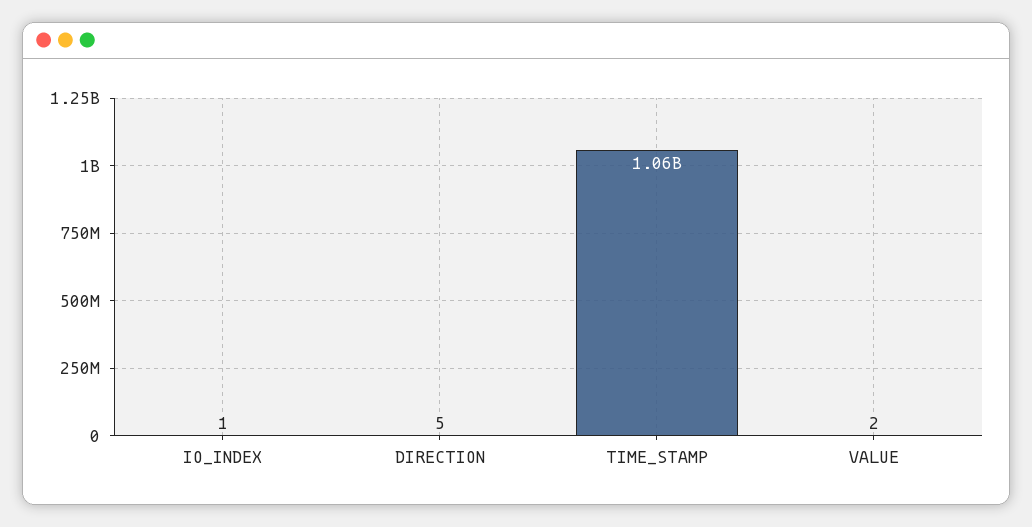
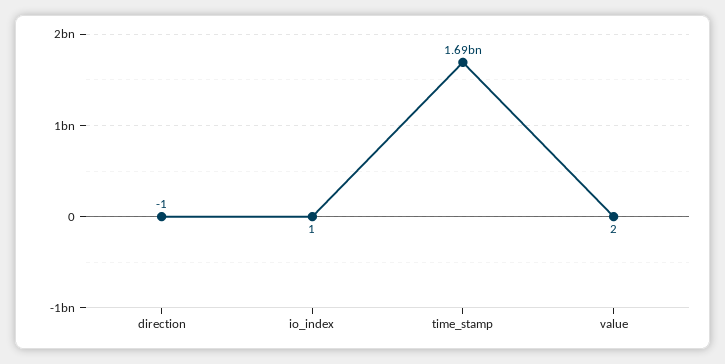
DIRECTION: 5 -> -1
TIME_STAMP: 1060000000 -> 1690000000

